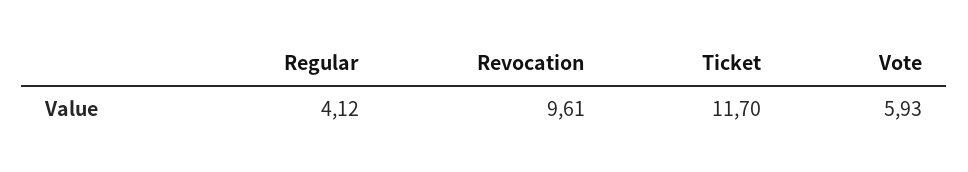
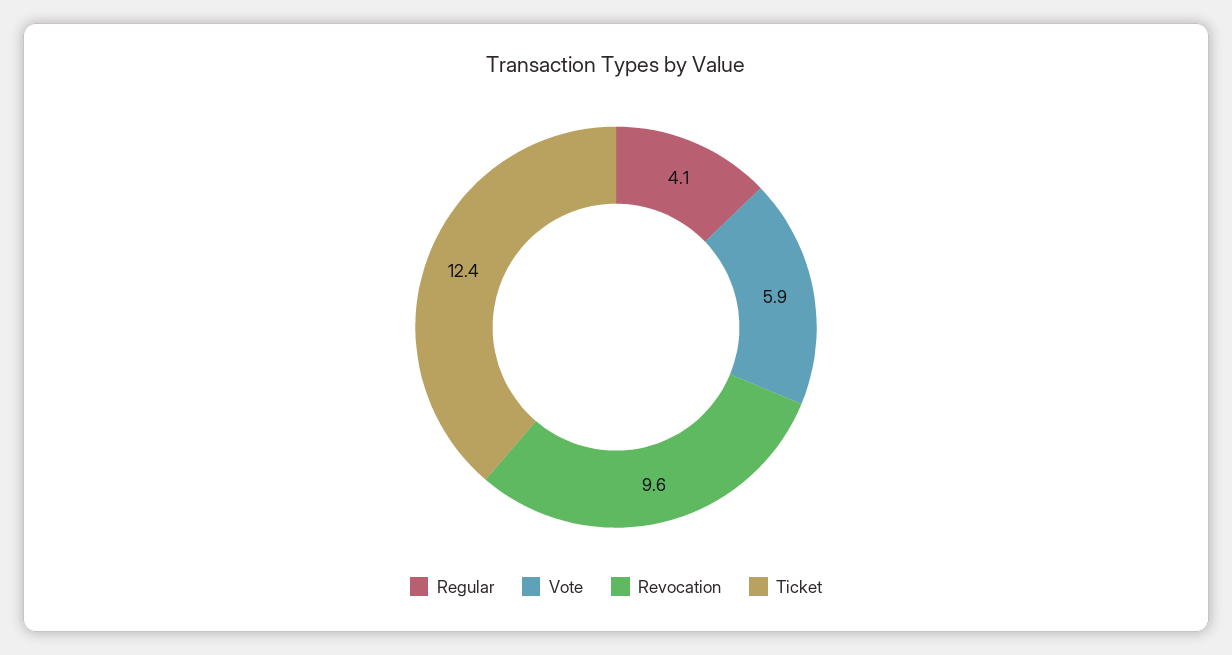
Ticket: 11.7 -> 12.4

